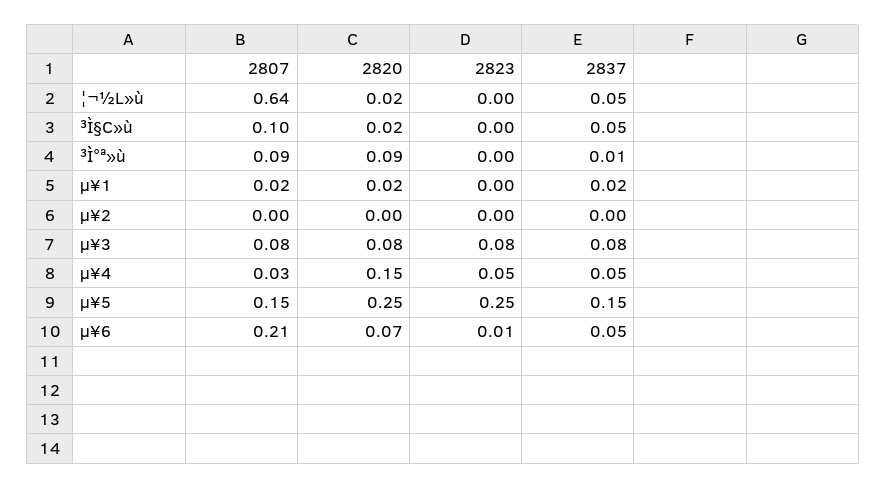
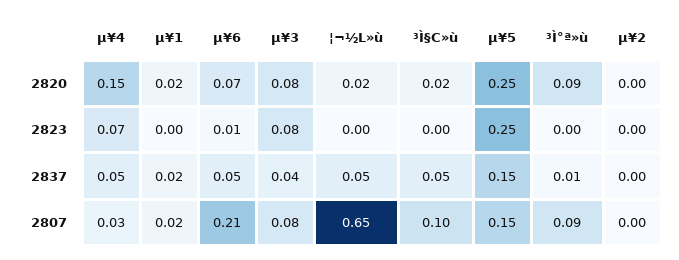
2807, ¦¬½L»ù: 0.64 -> 0.65
2837, µ¥3: 0.08 -> 0.04
2823, µ¥4: 0.05 -> 0.07

